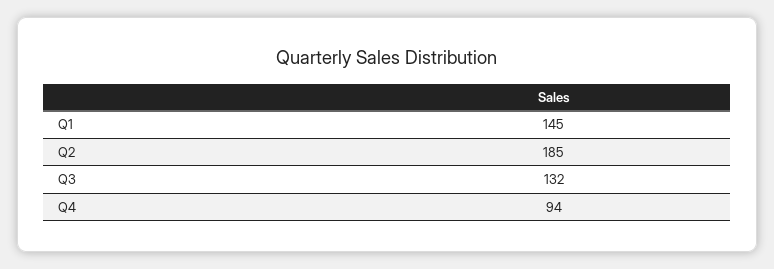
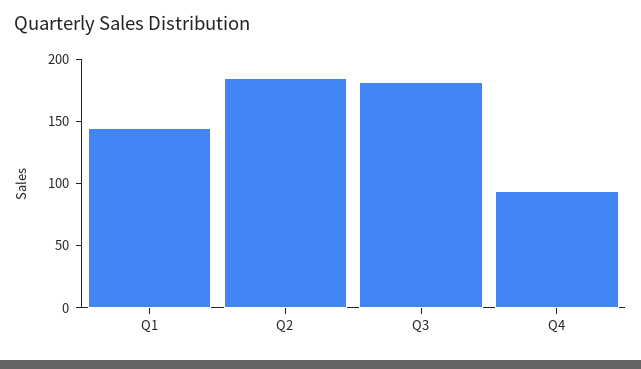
Q3: 132 -> 180

